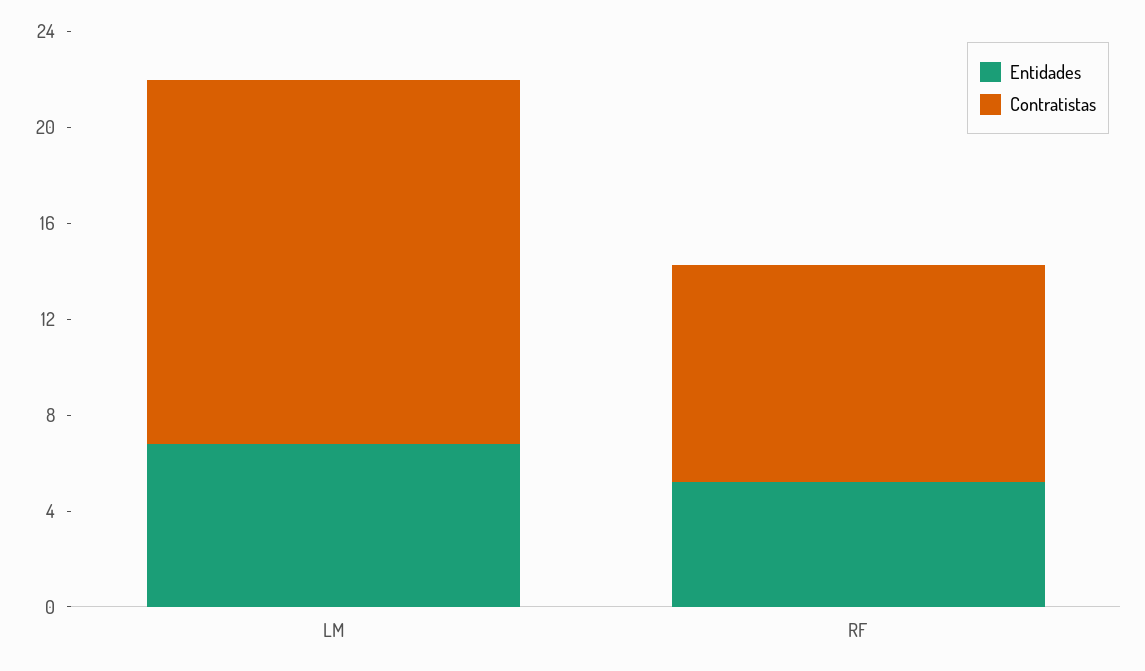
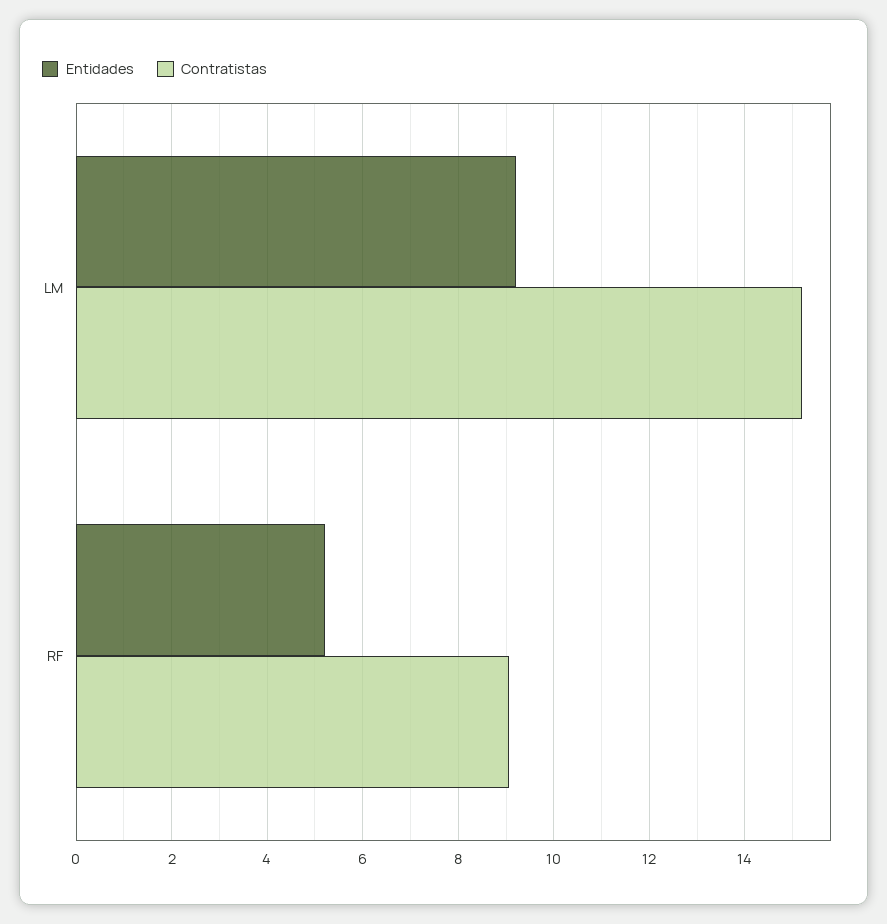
Entidades, LM: 7 -> 9.2

